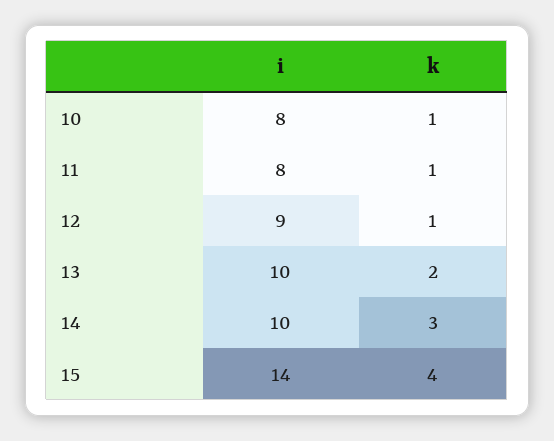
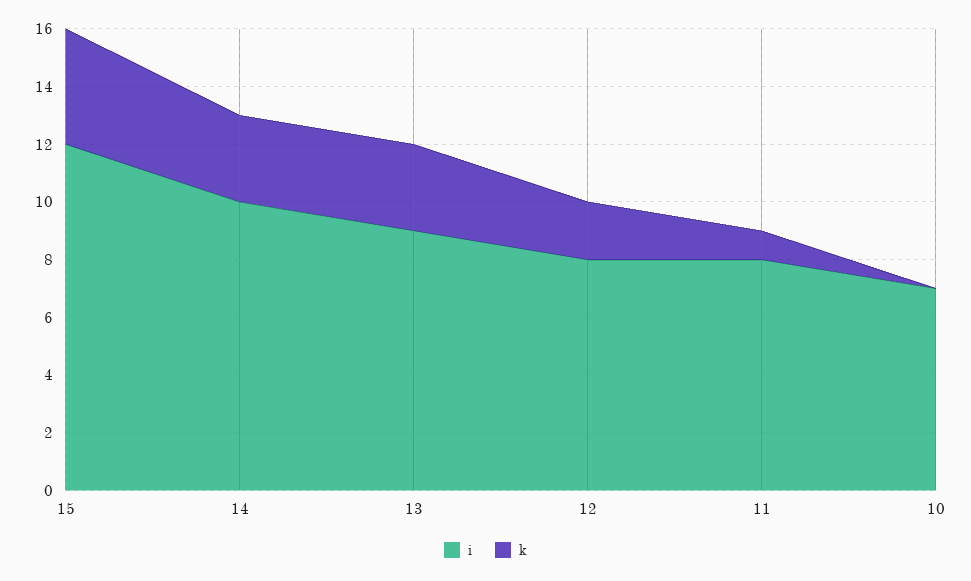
i, 10: 8 -> 7
k, 10: 1 -> 0
i, 12: 9 -> 8
k, 12: 1 -> 2
i, 13: 10 -> 9
k, 13: 2 -> 3
i, 15: 14 -> 12

